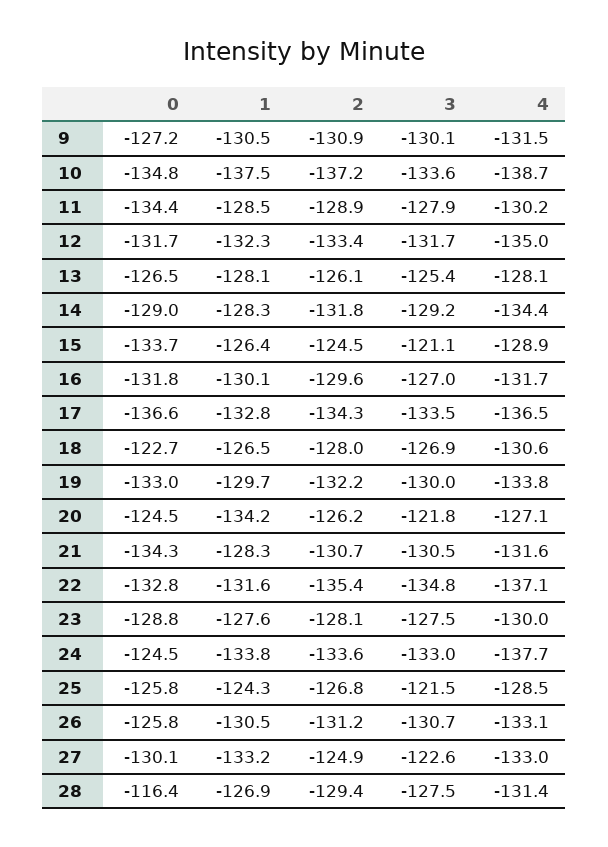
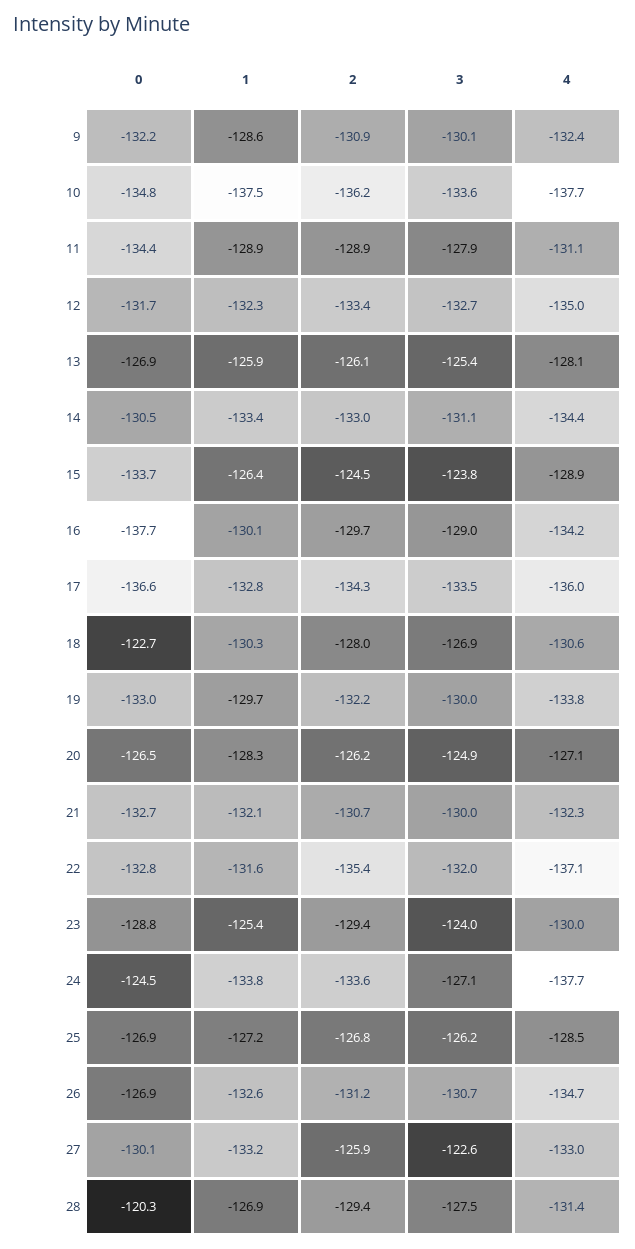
0, 9: -127.2 -> -132.2
1, 9: -130.5 -> -128.6
4, 9: -131.5 -> -132.4
2, 10: -137.2 -> -136.2
4, 10: -138.7 -> -137.7
1, 11: -128.5 -> -128.9
4, 11: -130.2 -> -131.1
3, 12: -131.7 -> -132.7
0, 13: -126.5 -> -126.9
1, 13: -128.1 -> -125.9
0, 14: -129 -> -130.5
1, 14: -128.3 -> -133.4
2, 14: -131.8 -> -133
3, 14: -129.2 -> -131.1
3, 15: -121.1 -> -123.8
0, 16: -131.8 -> -137.7
2, 16: -129.6 -> -129.7
3, 16: -127 -> -129
4, 16: -131.7 -> -134.2
4, 17: -136.5 -> -136
1, 18: -126.5 -> -130.3
0, 20: -124.5 -> -126.5
1, 20: -134.2 -> -128.3
3, 20: -121.8 -> -124.9
0, 21: -134.3 -> -132.7
1, 21: -128.3 -> -132.1
3, 21: -130.5 -> -130
4, 21: -131.6 -> -132.3
3, 22: -134.8 -> -132
1, 23: -127.6 -> -125.4
2, 23: -128.1 -> -129.4
3, 23: -127.5 -> -124
3, 24: -133 -> -127.1
0, 25: -125.8 -> -126.9
1, 25: -124.3 -> -127.2
3, 25: -121.5 -> -126.2
0, 26: -125.8 -> -126.9
1, 26: -130.5 -> -132.6
4, 26: -133.1 -> -134.7
2, 27: -124.9 -> -125.9
0, 28: -116.4 -> -120.3

